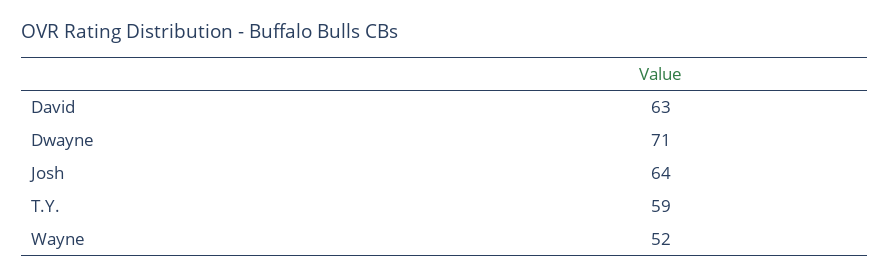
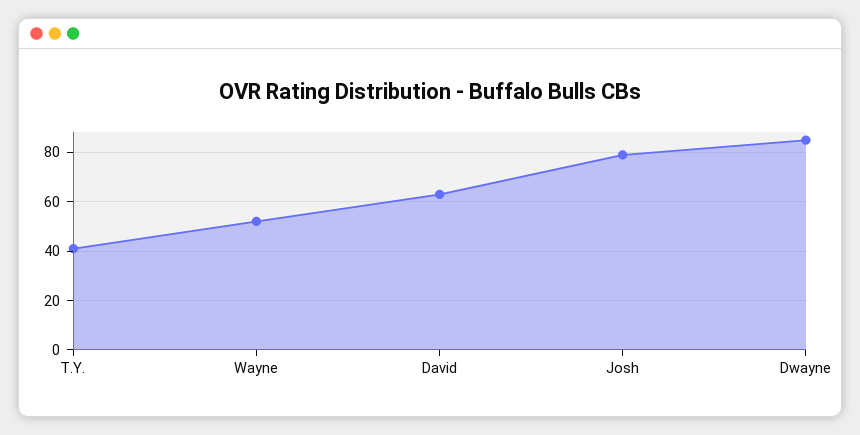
Dwayne: 71 -> 85
Josh: 64 -> 80
T.Y.: 59 -> 40

